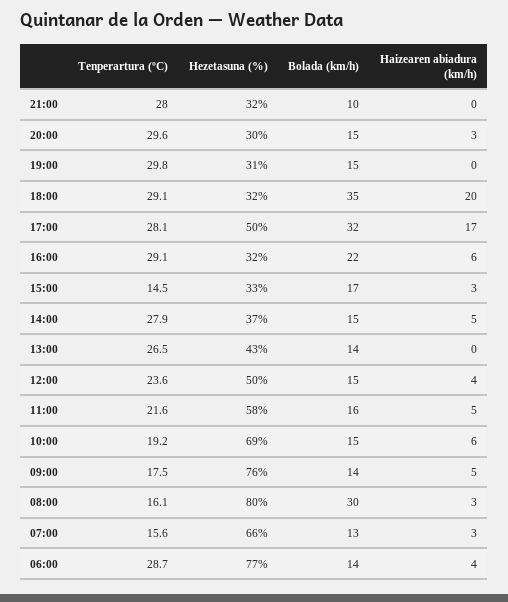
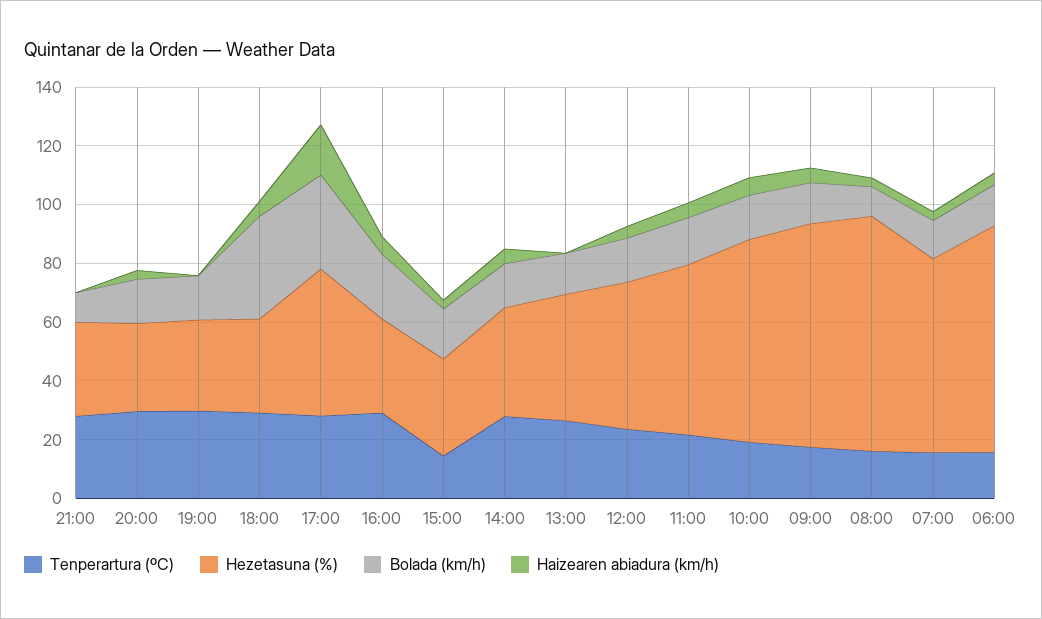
Haizearen abiadura (km/h), 18:00: 20 -> 5
Bolada (km/h), 08:00: 30 -> 10
Tenperartura (ºC), 06:00: 28.7 -> 15

